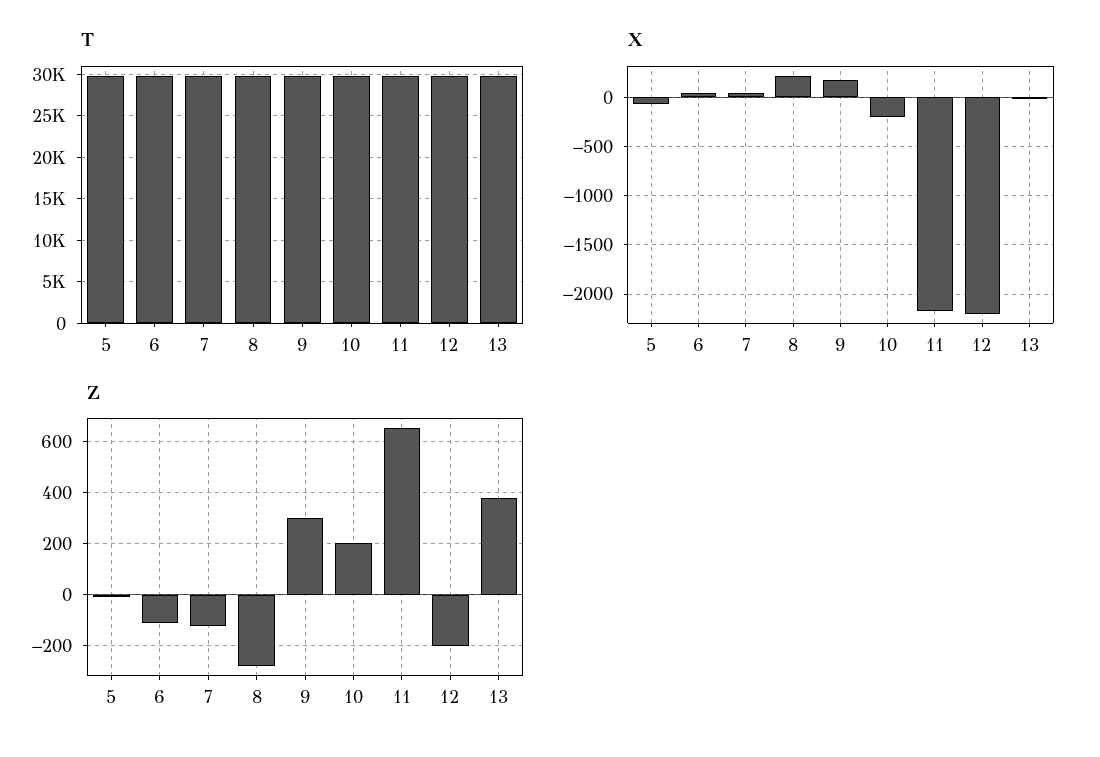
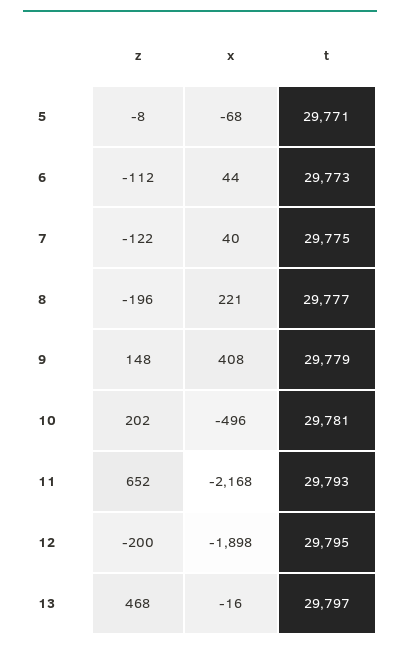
X, 9: 200 -> 408
X, 10: -200 -> -496
X, 12: -2200 -> -1898
Z, 8: -275 -> -196
Z, 9: 300 -> 148
Z, 13: 375 -> 468

